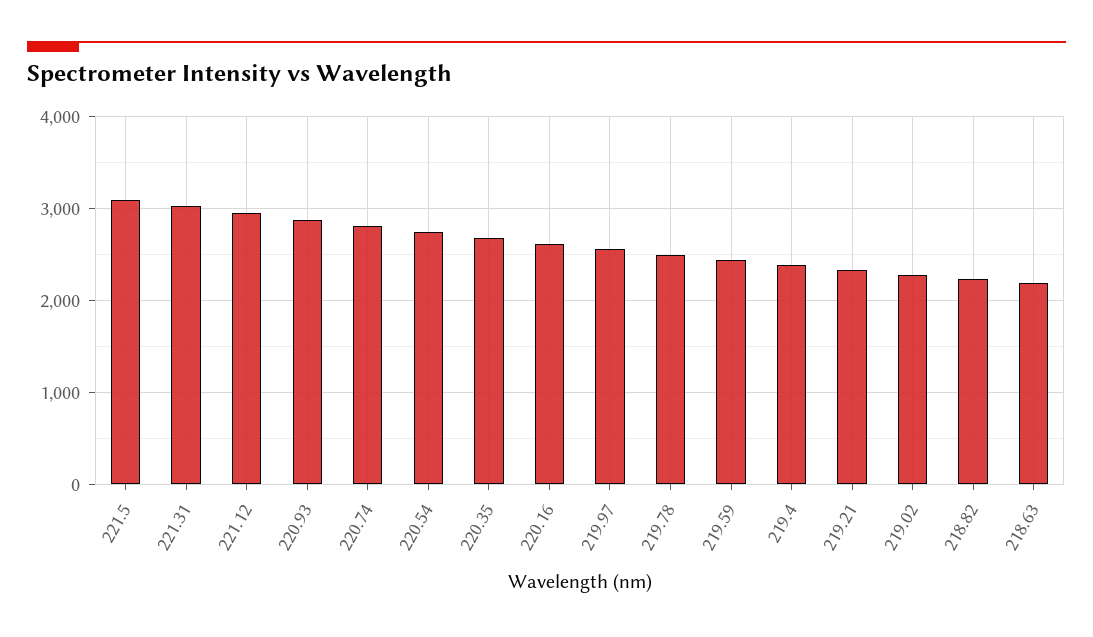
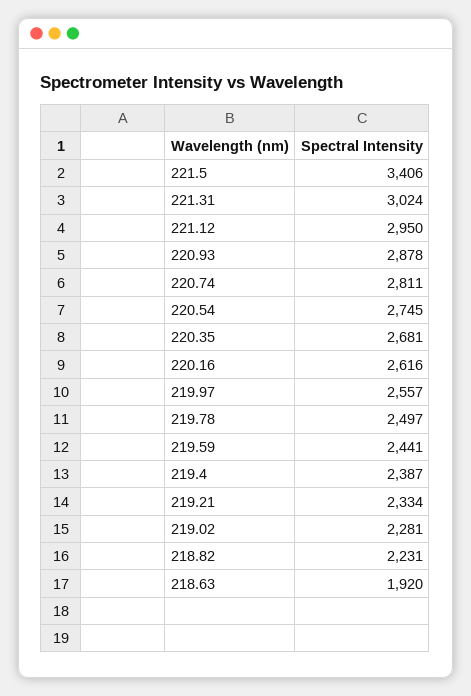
221.5: 3100 -> 3406
218.63: 2200 -> 1920

